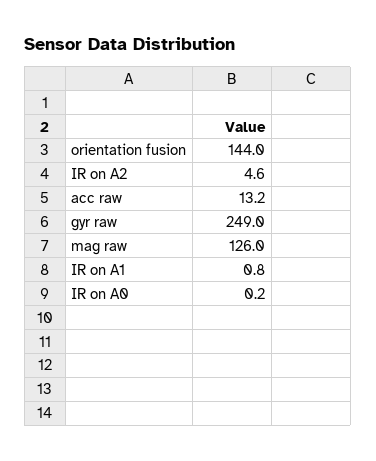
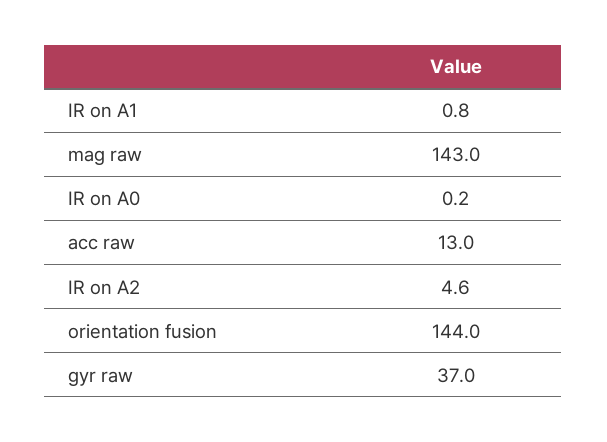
acc raw: 13.2 -> 13
gyr raw: 249 -> 37
mag raw: 126 -> 143

